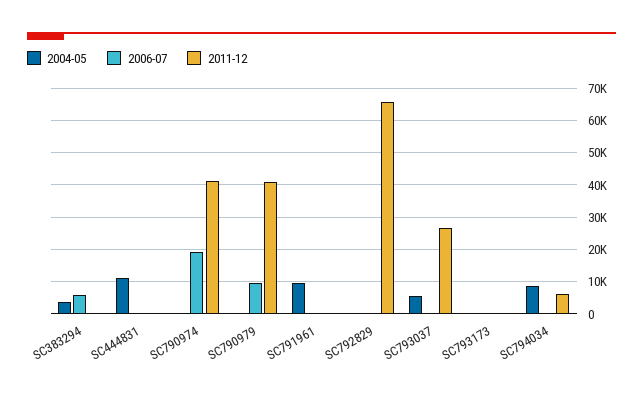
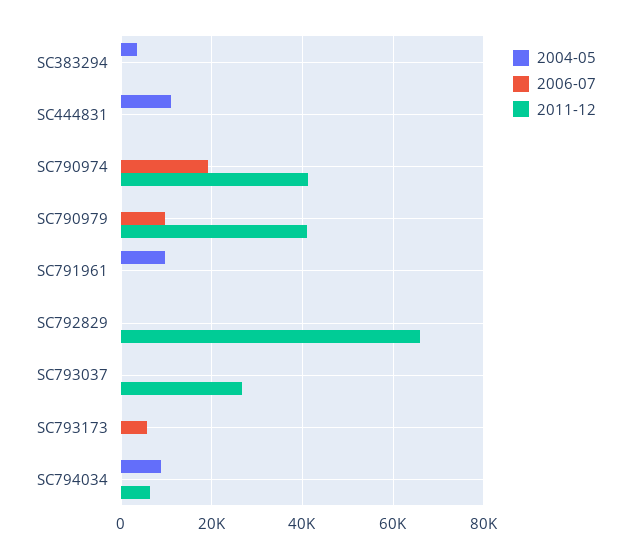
2006-07, SC383294: 6000 -> 0
2004-05, SC793037: 6000 -> 0
2006-07, SC793173: 0 -> 6000

